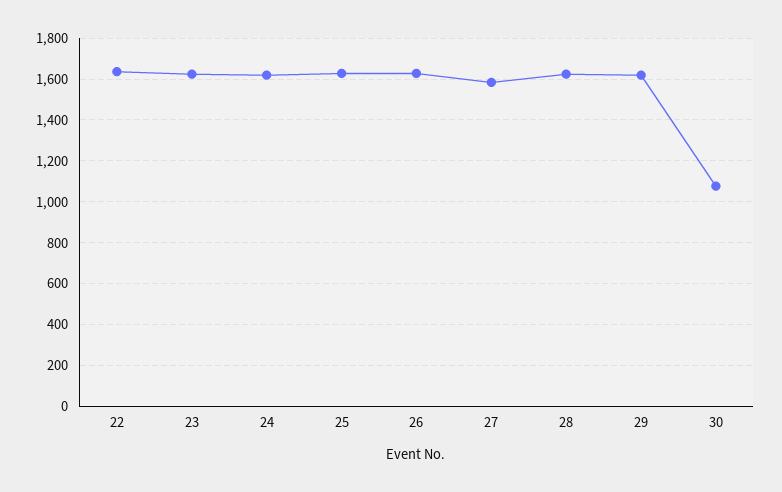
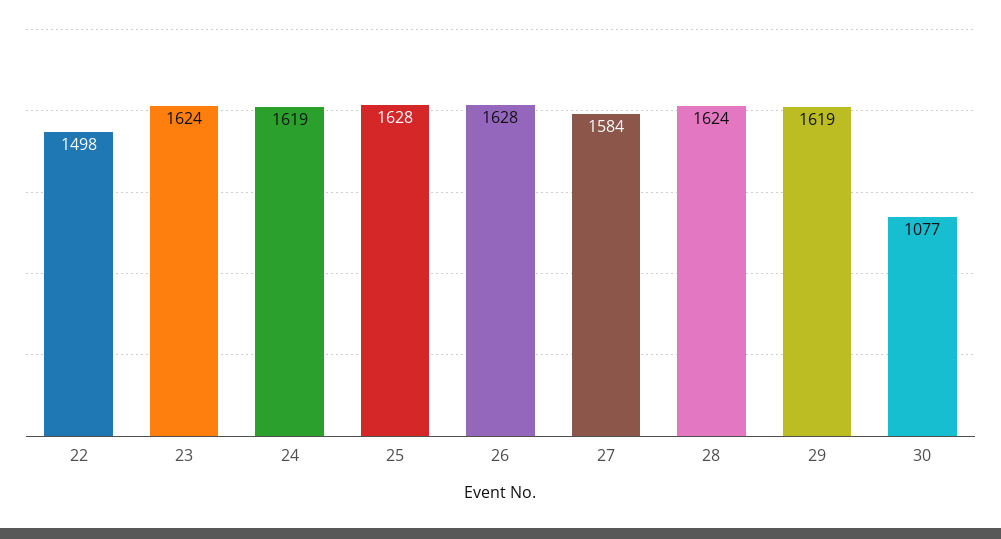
22: 1650 -> 1498

